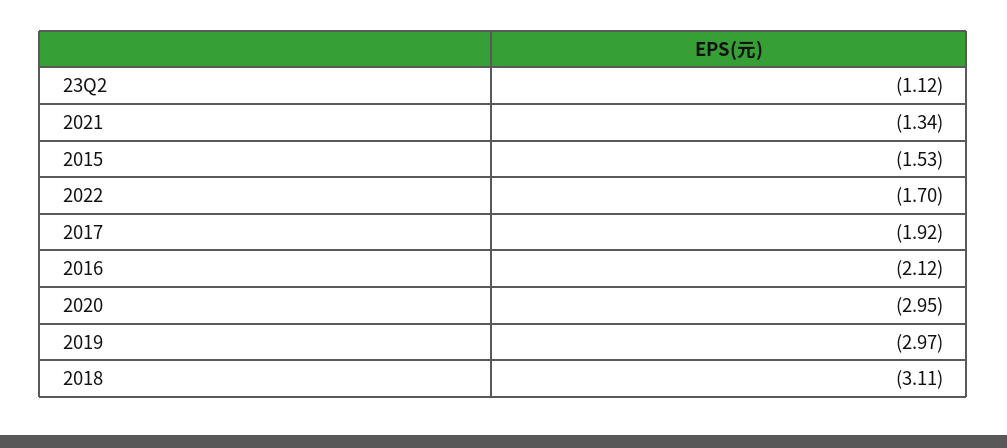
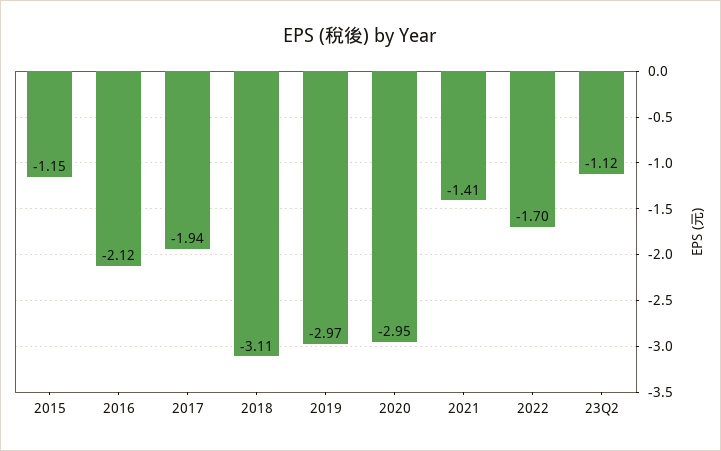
2021: -1.34 -> -1.41
2015: -1.53 -> -1.15
2017: -1.92 -> -1.94

